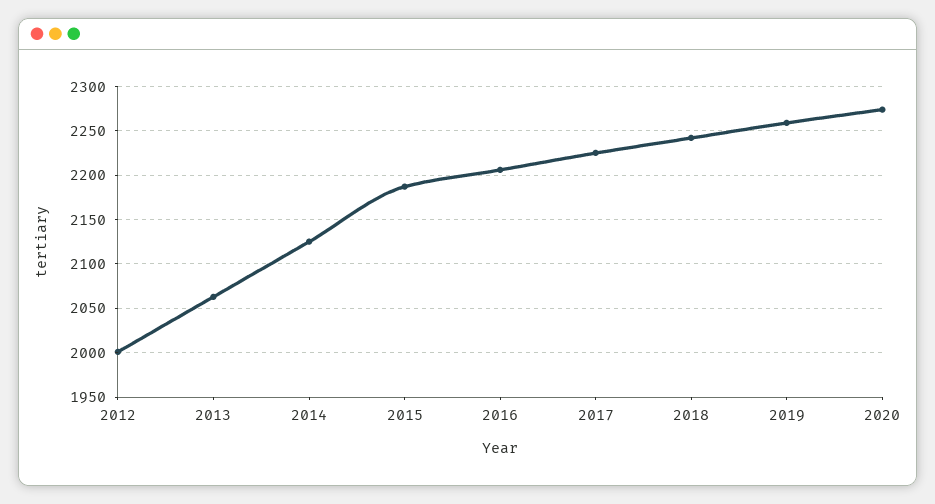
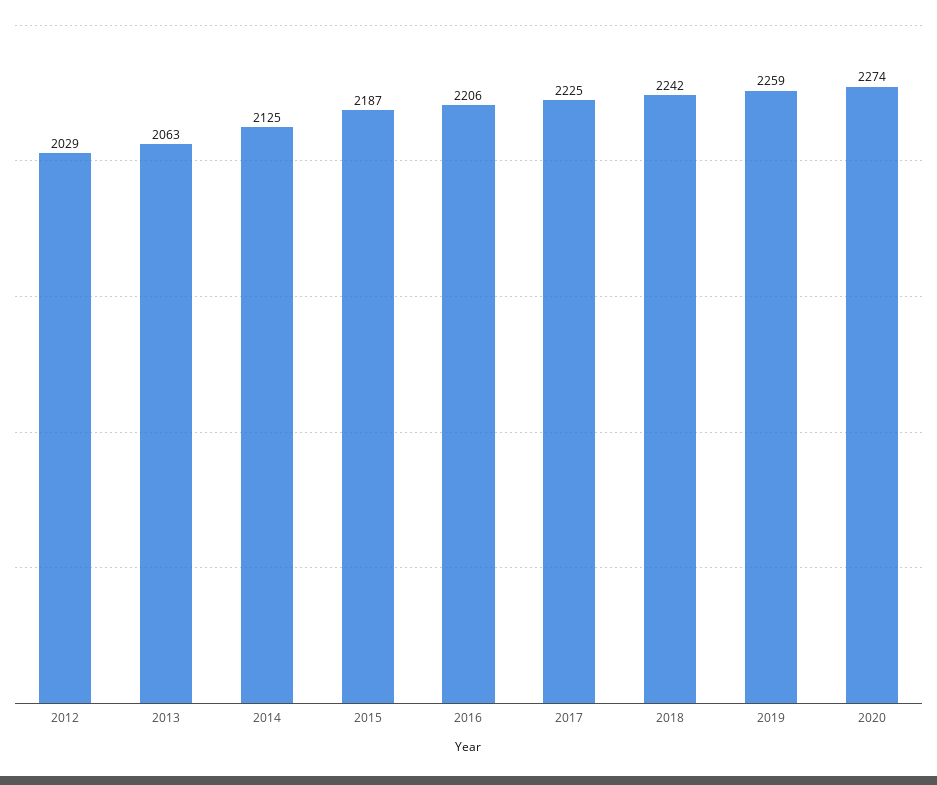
2012: 2000 -> 2029

